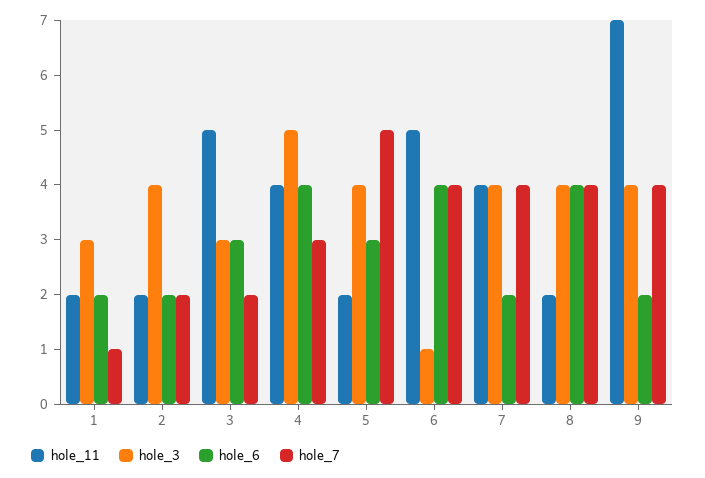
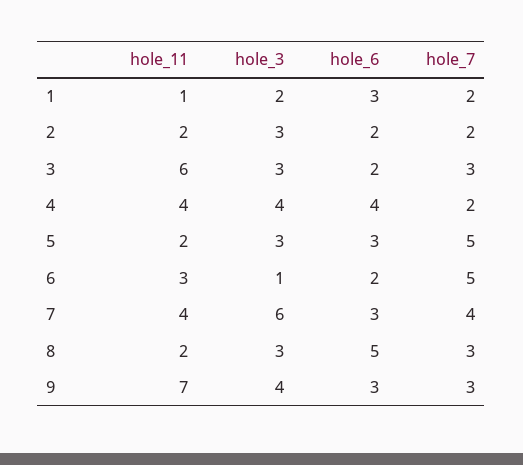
hole_11, 1: 2 -> 1
hole_3, 1: 3 -> 2
hole_6, 1: 2 -> 3
hole_7, 1: 1 -> 2
hole_3, 2: 4 -> 3
hole_11, 3: 5 -> 6
hole_6, 3: 3 -> 2
hole_7, 3: 2 -> 3
hole_3, 4: 5 -> 4
hole_7, 4: 3 -> 2
hole_3, 5: 4 -> 3
hole_11, 6: 5 -> 3
hole_6, 6: 4 -> 2
hole_7, 6: 4 -> 5
hole_3, 7: 4 -> 6
hole_6, 7: 2 -> 3
hole_3, 8: 4 -> 3
hole_6, 8: 4 -> 5
hole_7, 8: 4 -> 3
hole_6, 9: 2 -> 3
hole_7, 9: 4 -> 3

